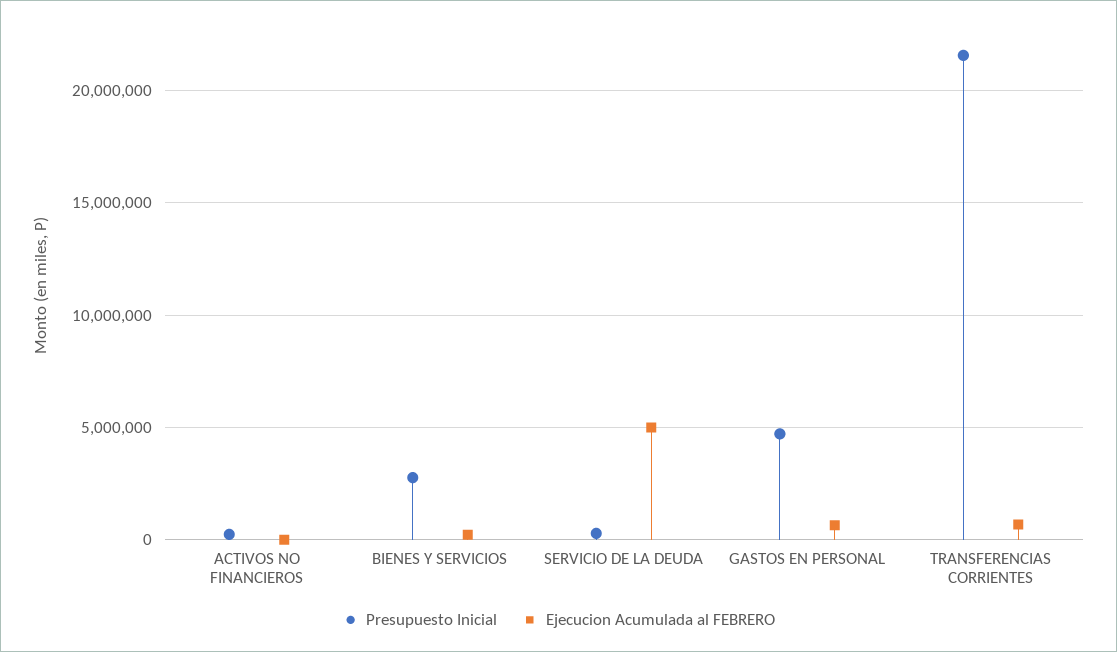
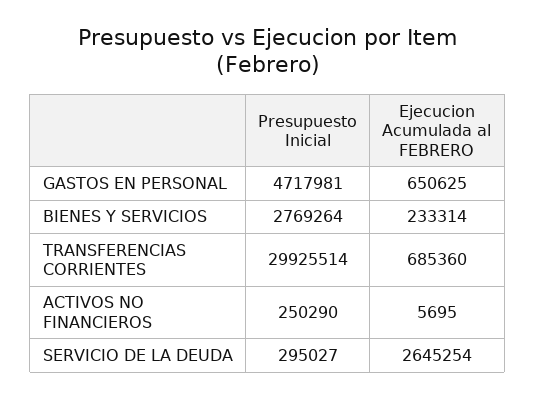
Ejecucion Acumulada al FEBRERO, SERVICIO DE LA DEUDA: 5000000 -> 2645254
Presupuesto Inicial, TRANSFERENCIAS CORRIENTES: 21500000 -> 29925514

